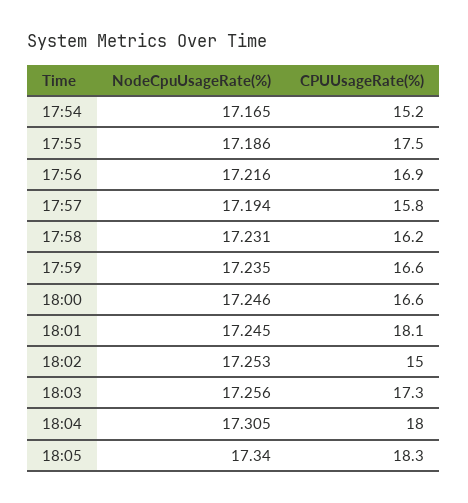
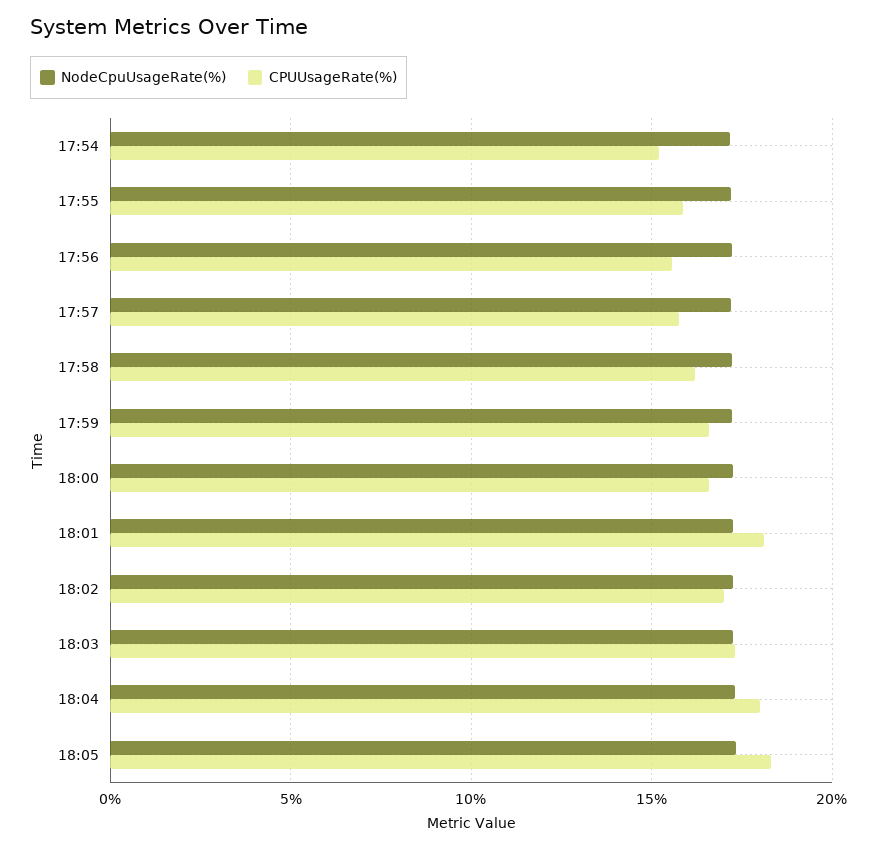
CPUUsageRate(%), 17:55: 17.5 -> 16
CPUUsageRate(%), 17:56: 16.9 -> 15.5
CPUUsageRate(%), 18:02: 15 -> 17

